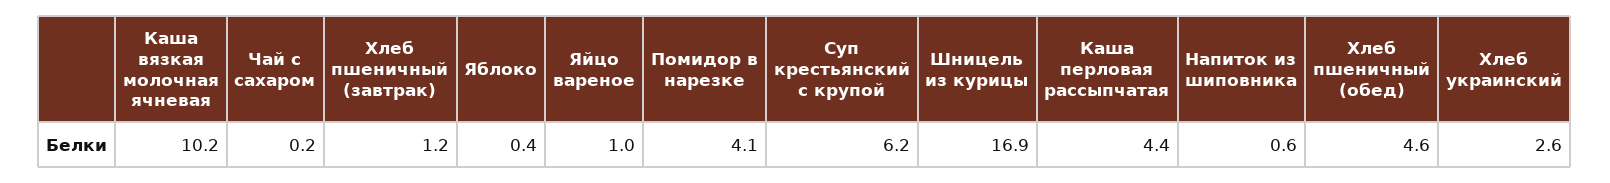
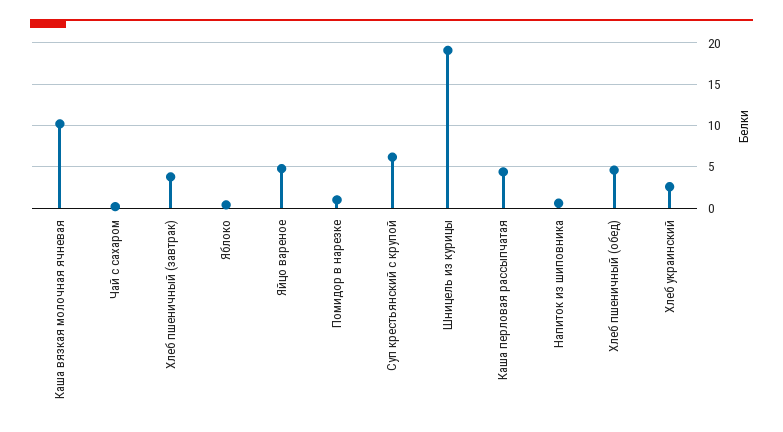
Хлеб пшеничный (завтрак): 1.2 -> 4
Яйцо вареное: 1 -> 5
Помидор в нарезке: 4.1 -> 1
Шницель из курицы: 16.9 -> 19

